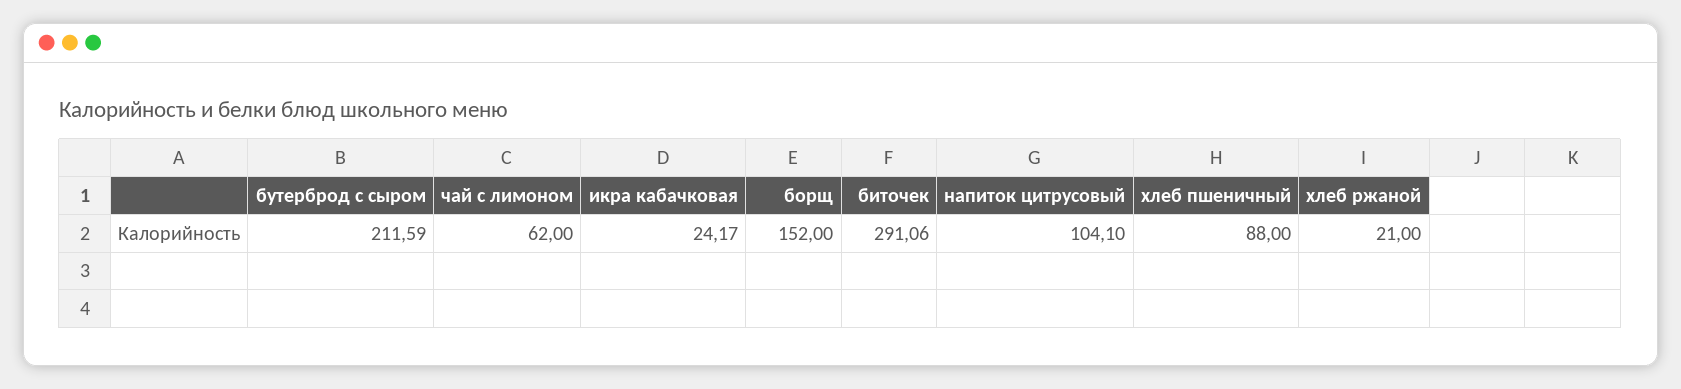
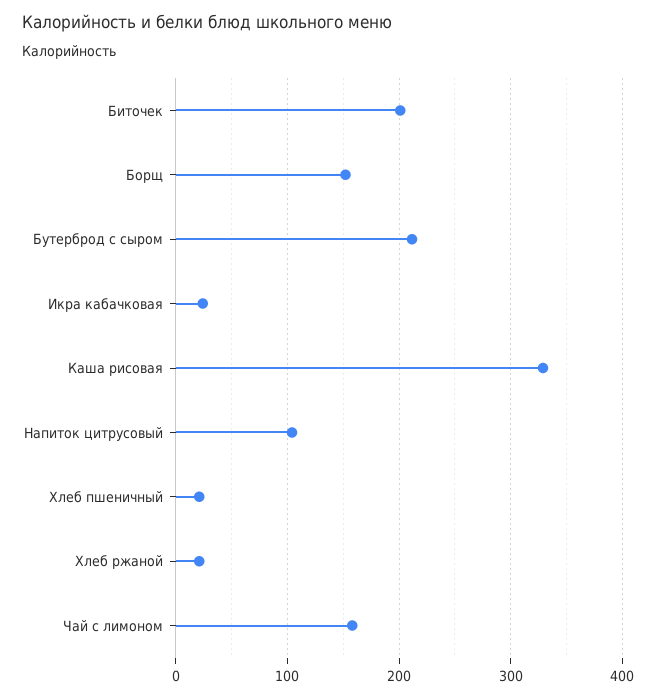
чай с лимоном: 62 -> 160
биточек: 291.06 -> 200
хлеб пшеничный: 88 -> 20
Каша рисовая: none -> 330

